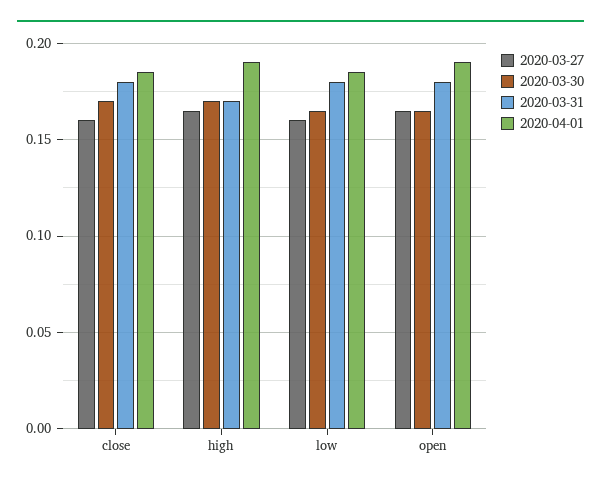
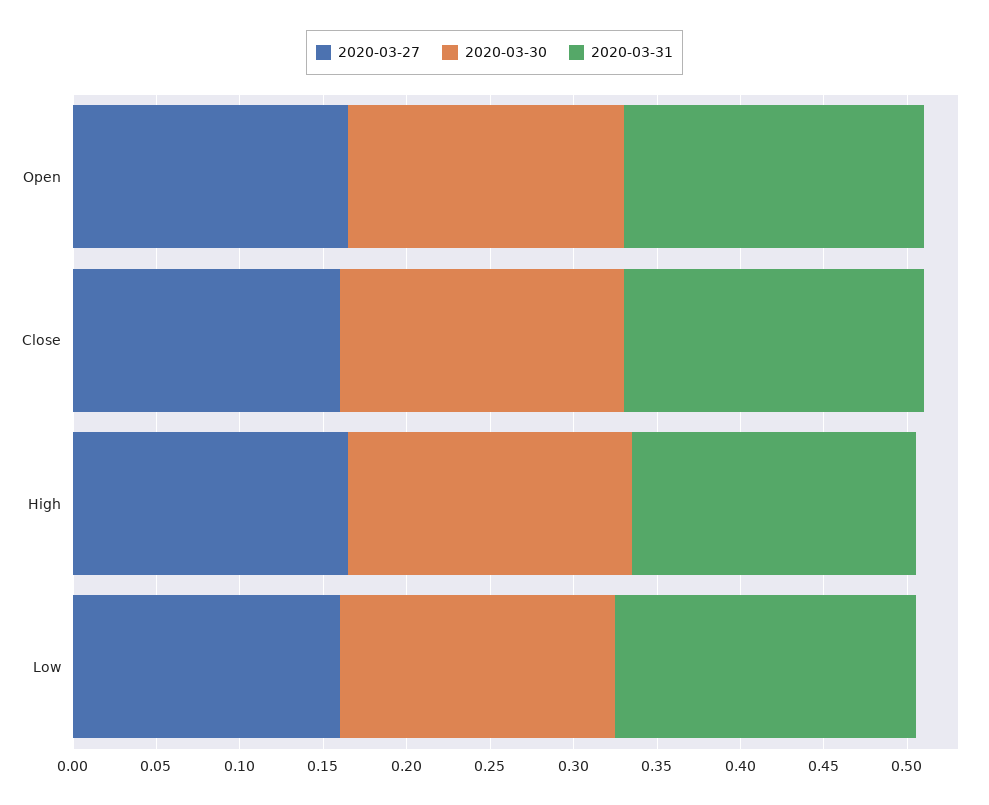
2020-04-01, close: 0.185 -> none
2020-04-01, high: 0.19 -> none
2020-04-01, low: 0.185 -> none
2020-04-01, open: 0.19 -> none

